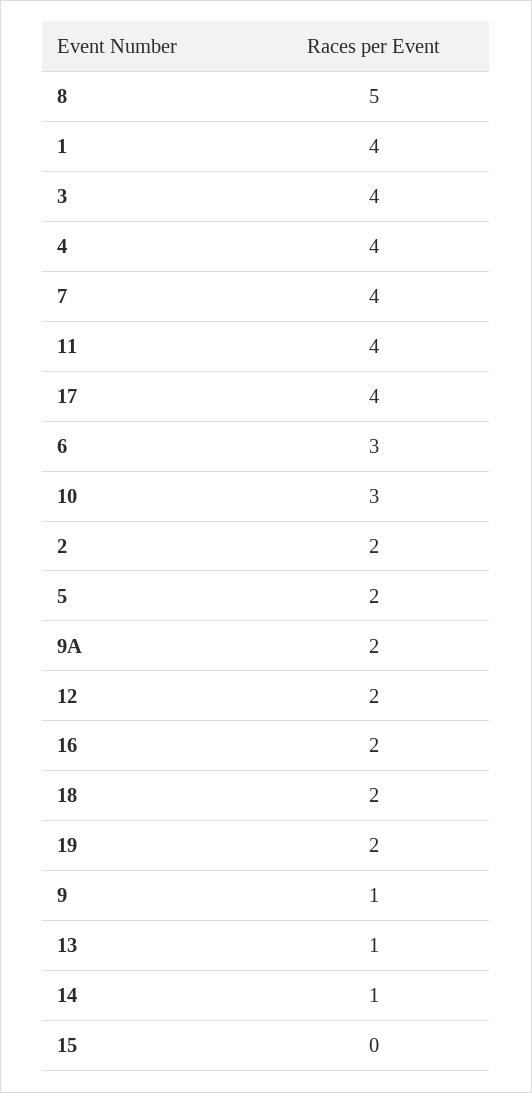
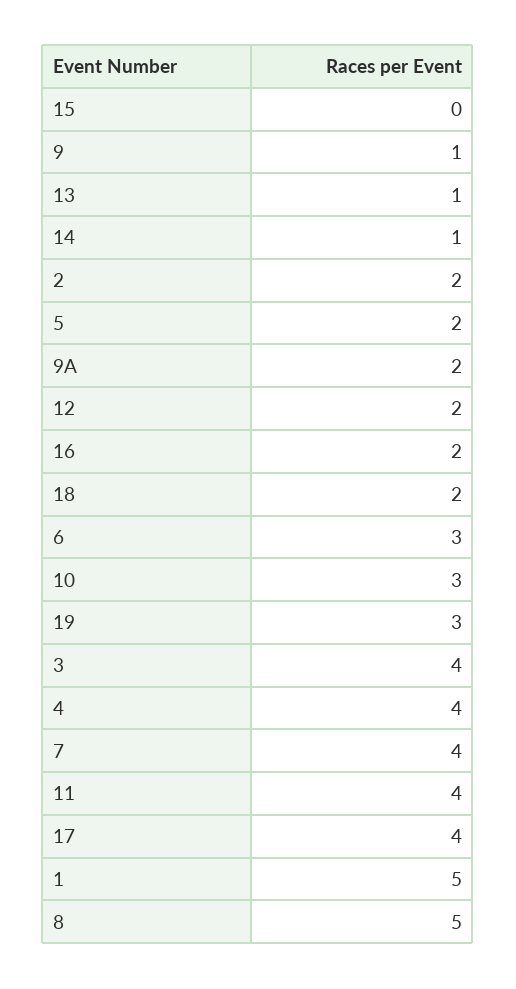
1: 4 -> 5
19: 2 -> 3

